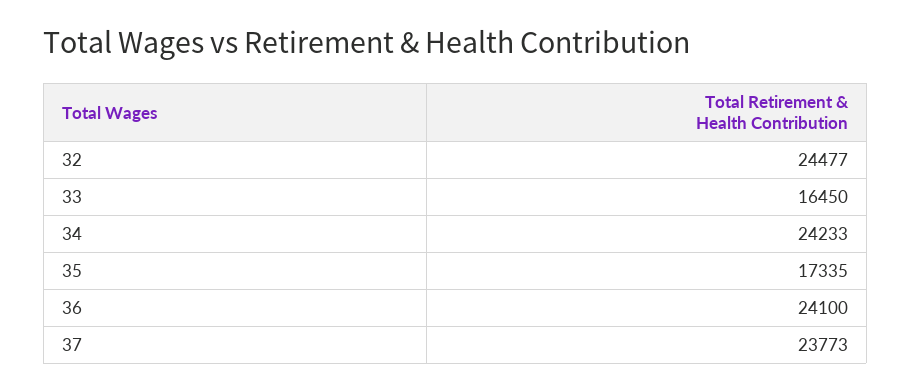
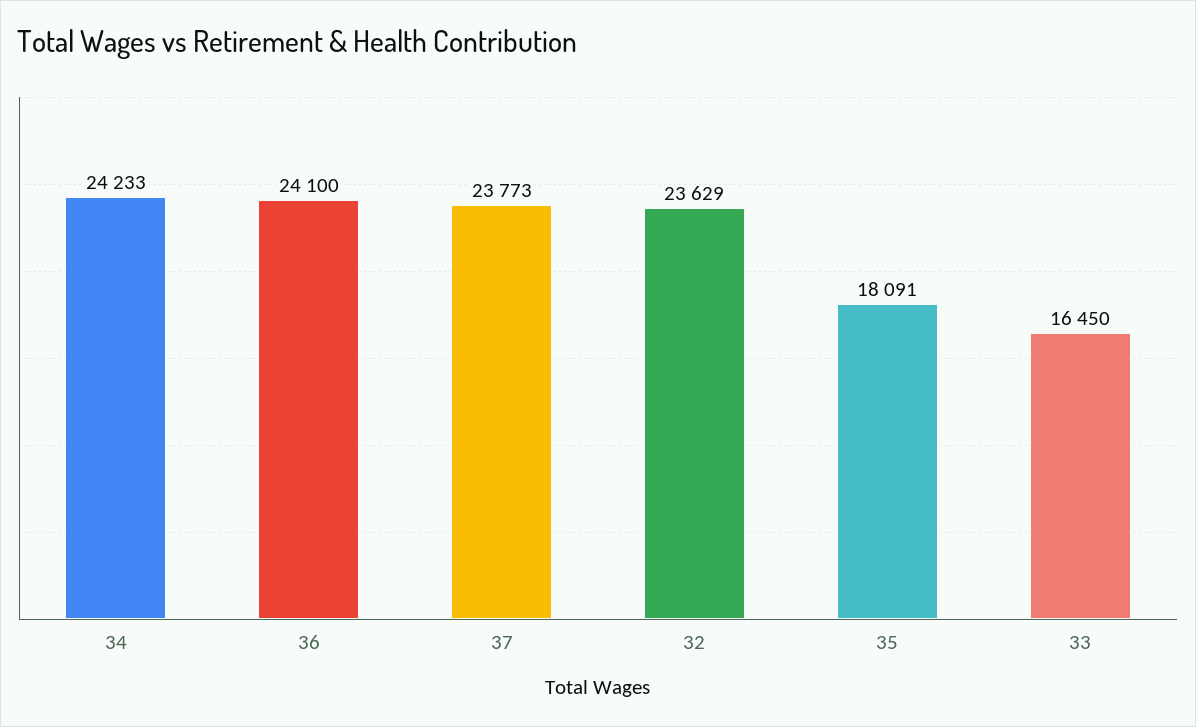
32: 24477 -> 23629
35: 17335 -> 18091

